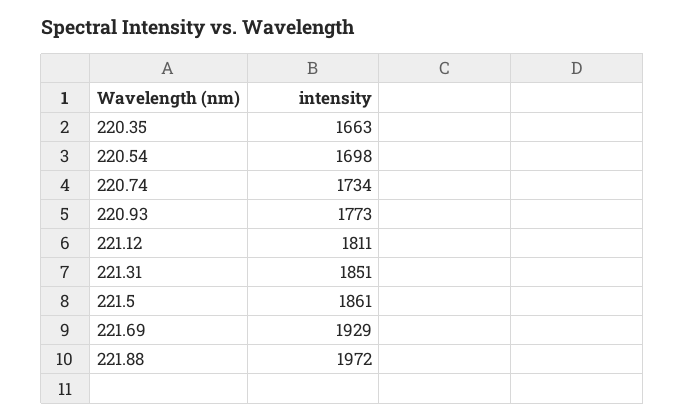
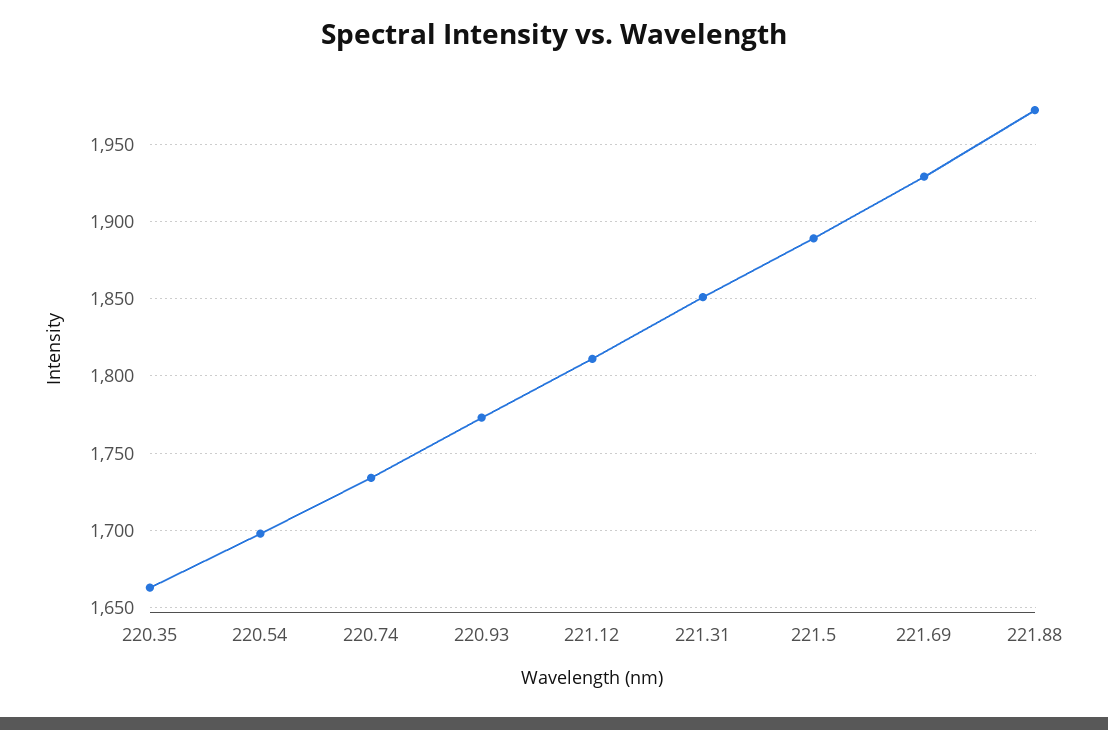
221.5: 1861 -> 1890

